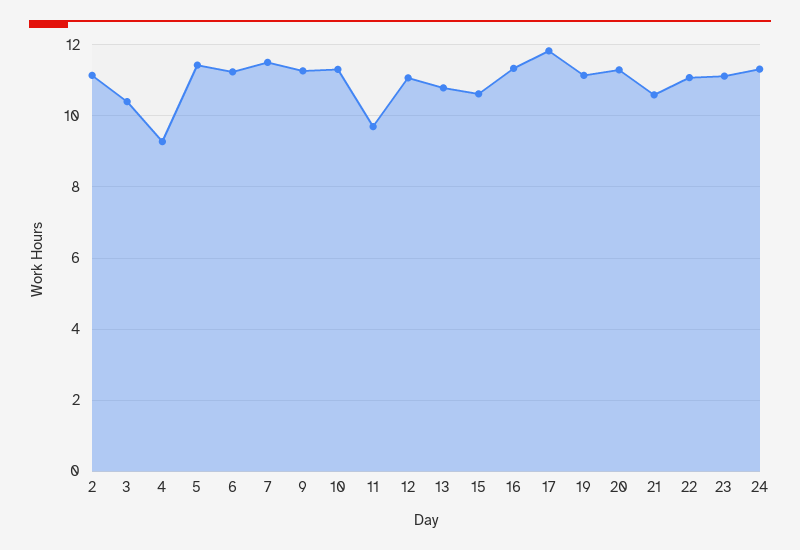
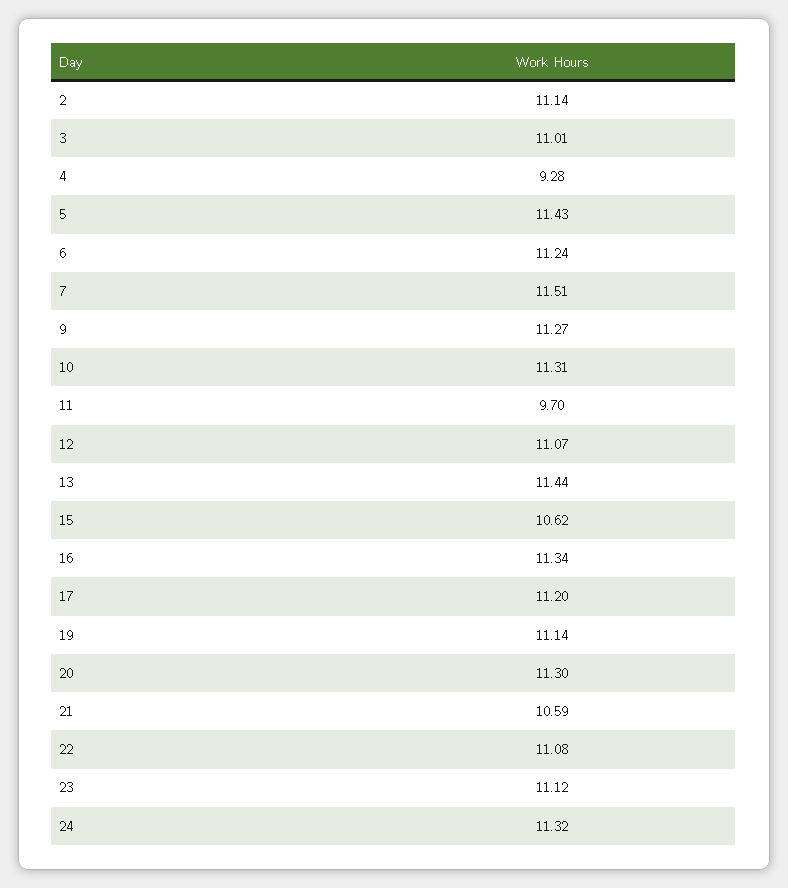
3: 10.4 -> 11.01
13: 10.8 -> 11.44
17: 11.8 -> 11.2

